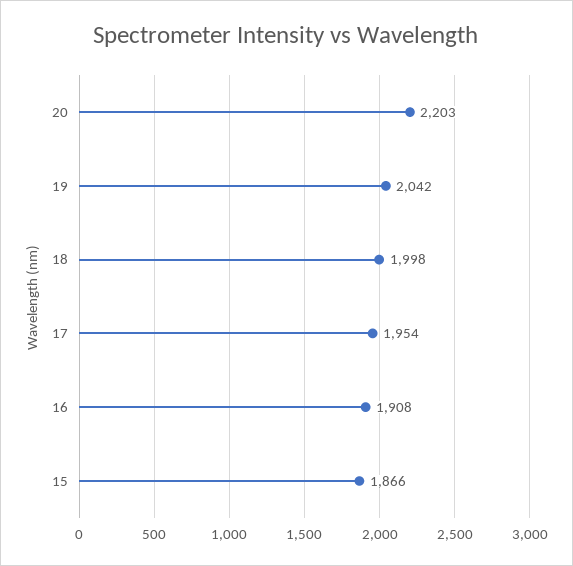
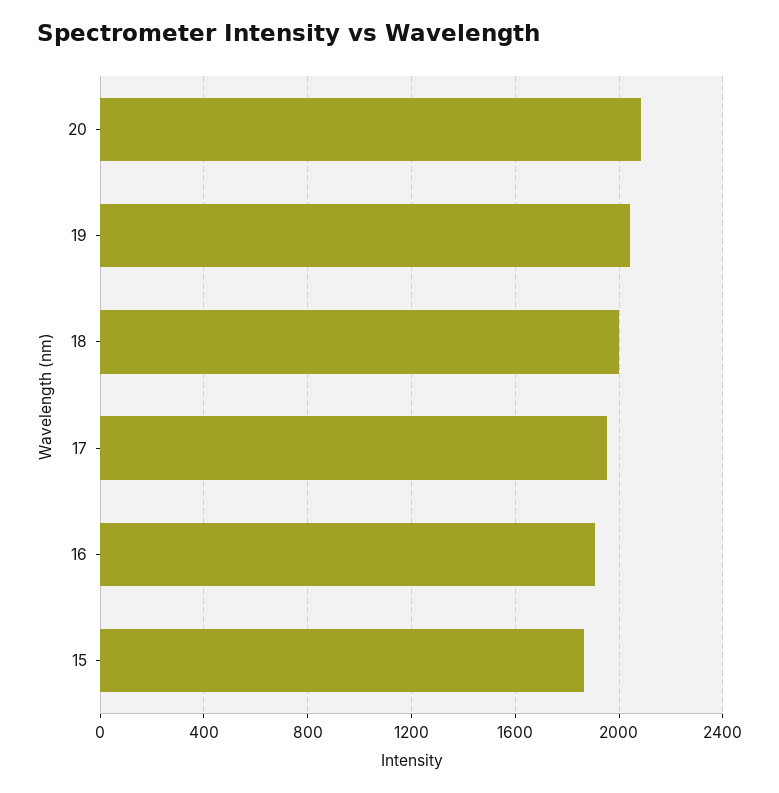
20: 2203 -> 2100

